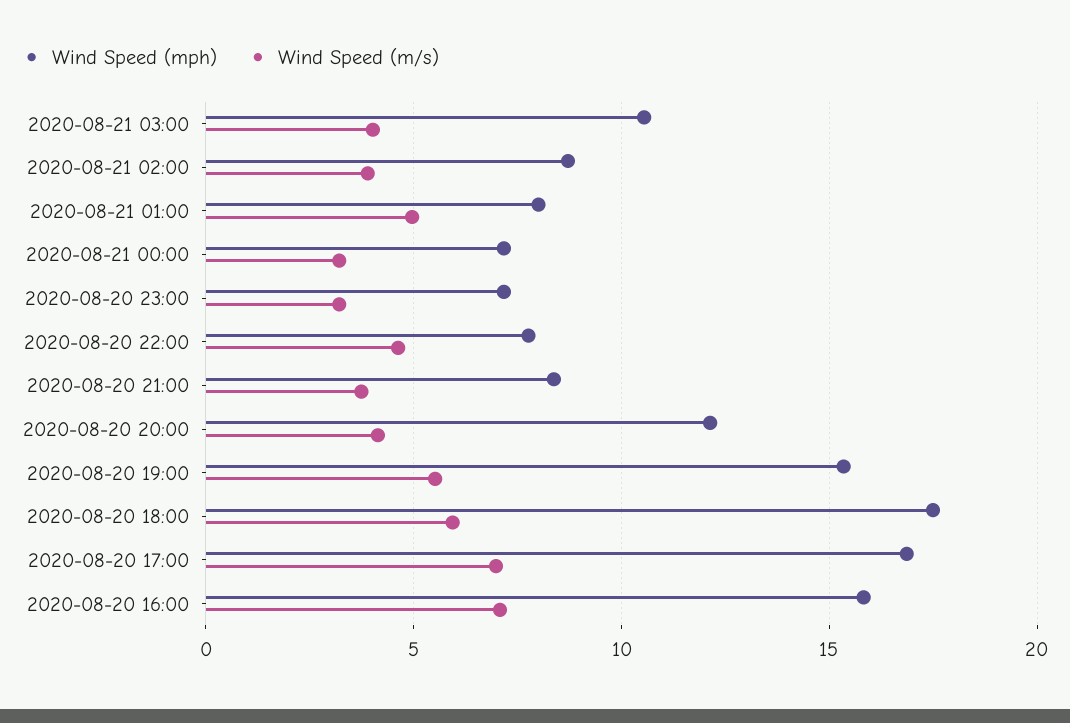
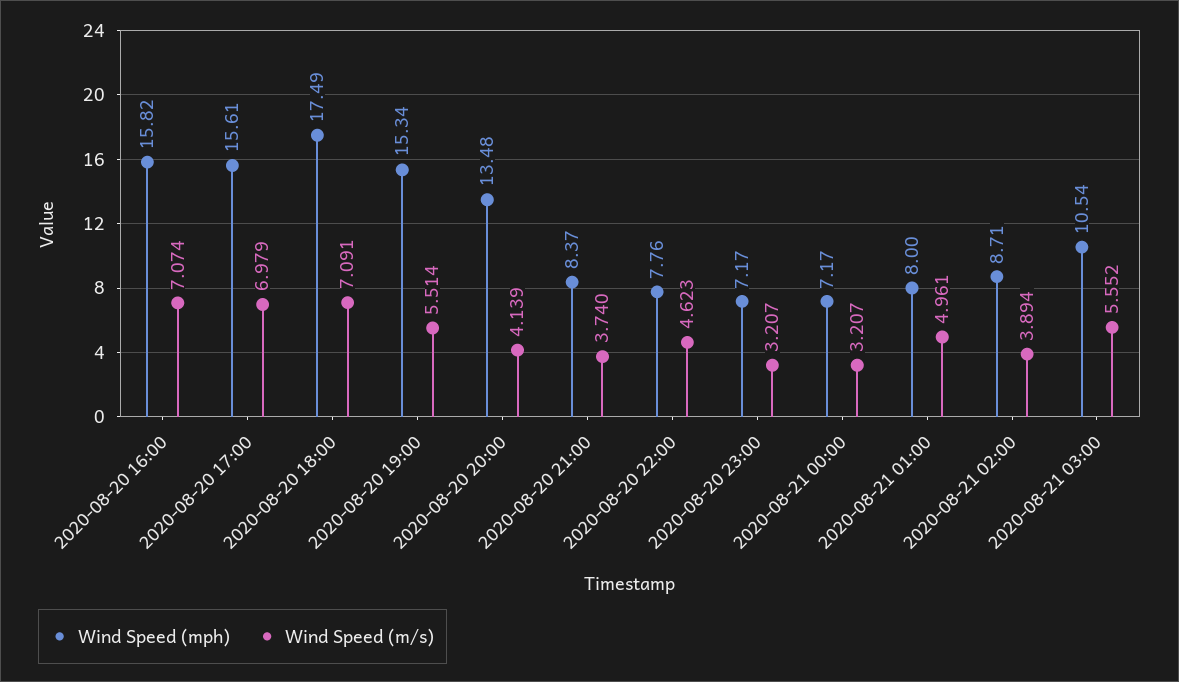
Wind Speed (m/s), 2020-08-21 03:00: 4 -> 5.552
Wind Speed (mph), 2020-08-20 20:00: 12 -> 13.48
Wind Speed (m/s), 2020-08-20 18:00: 6 -> 7.091
Wind Speed (mph), 2020-08-20 17:00: 17 -> 15.61

